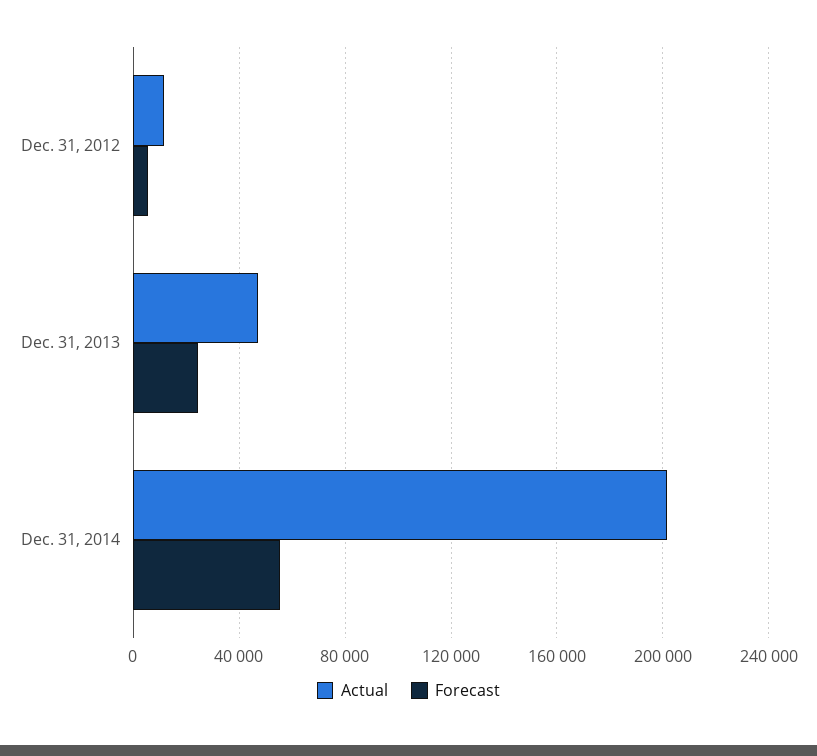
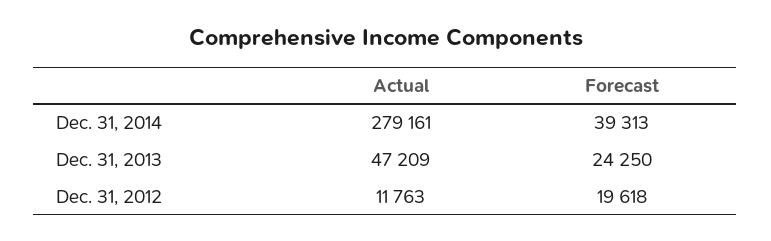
Forecast, Dec. 31, 2012: 5000 -> 19618
Actual, Dec. 31, 2014: 200000 -> 279161
Forecast, Dec. 31, 2014: 55000 -> 39313

